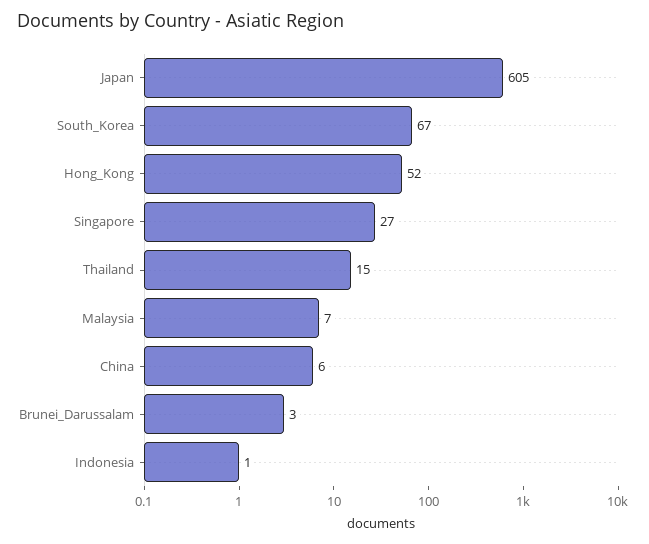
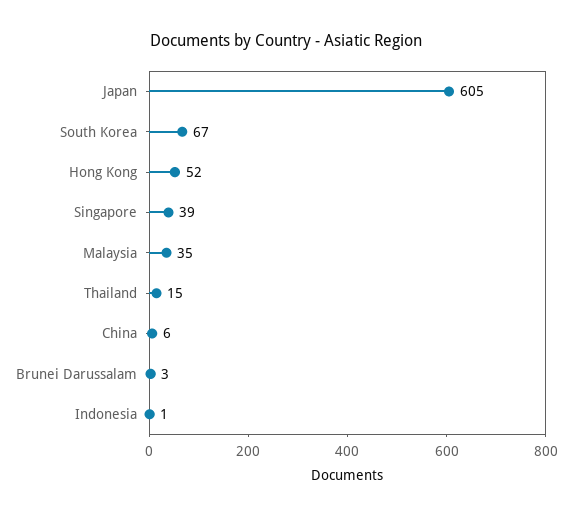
Singapore: 27 -> 39
Malaysia: 7 -> 35

